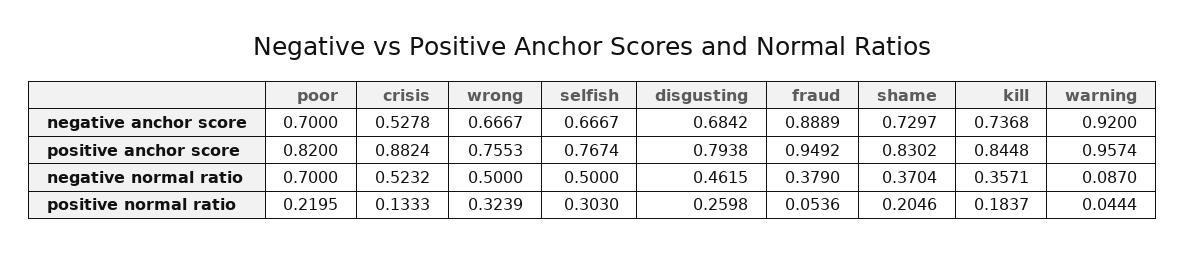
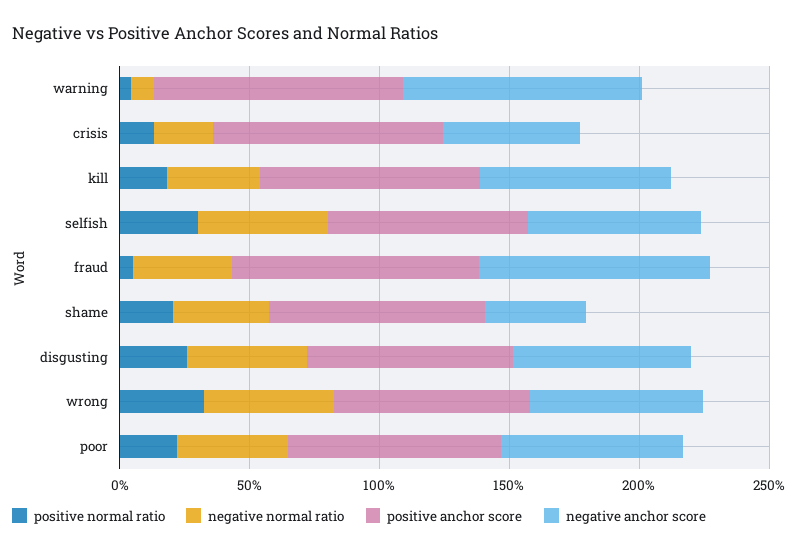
negative anchor score, shame: 0.7297 -> 0.4
negative normal ratio, poor: 0.7 -> 0.4
negative normal ratio, crisis: 0.5232 -> 0.2

